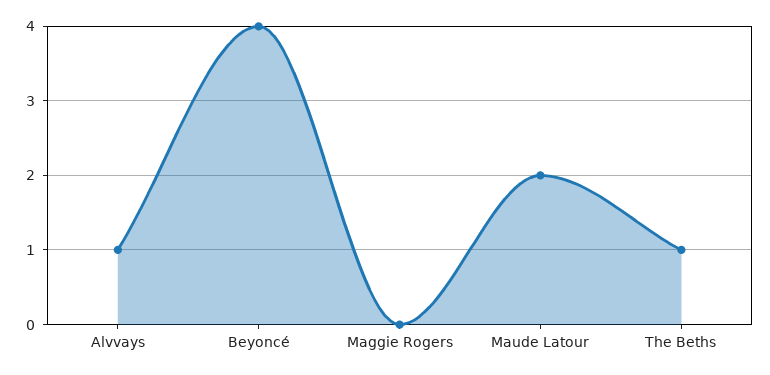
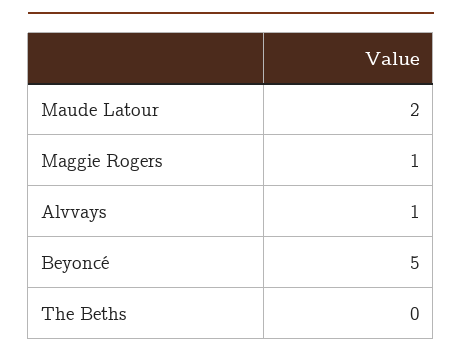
Beyoncé: 4 -> 5
Maggie Rogers: 0 -> 1
The Beths: 1 -> 0

